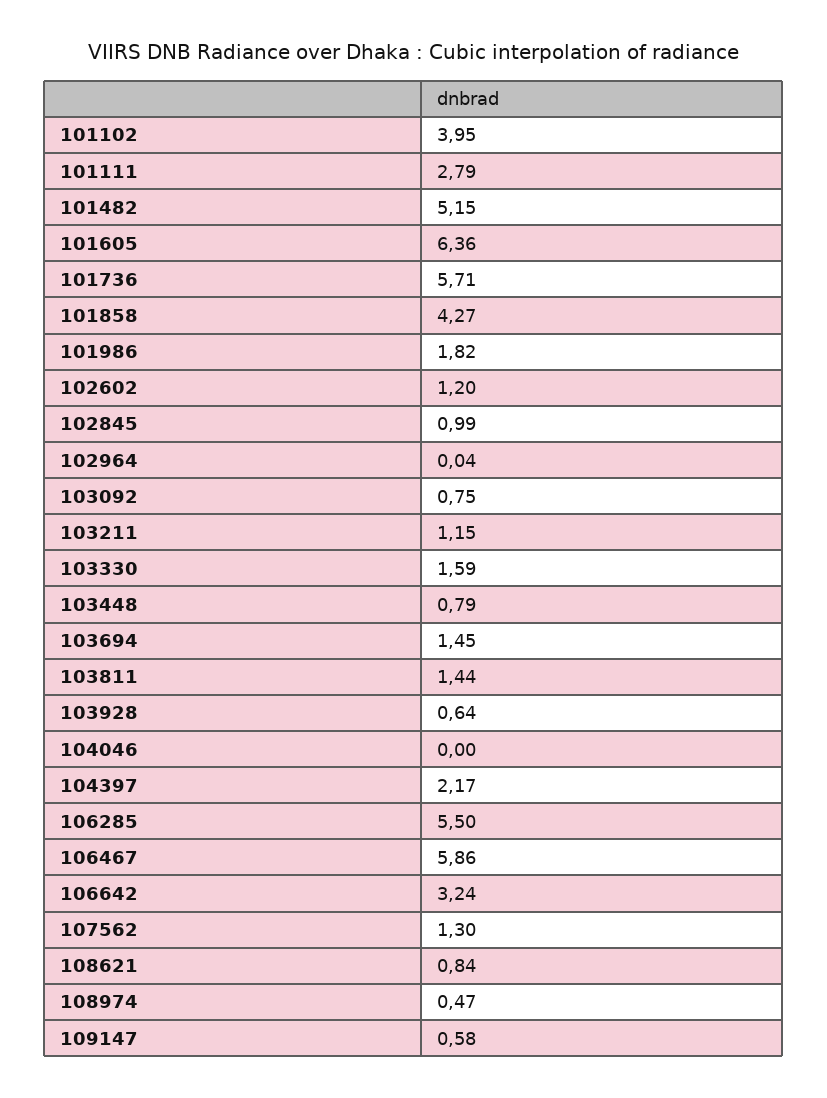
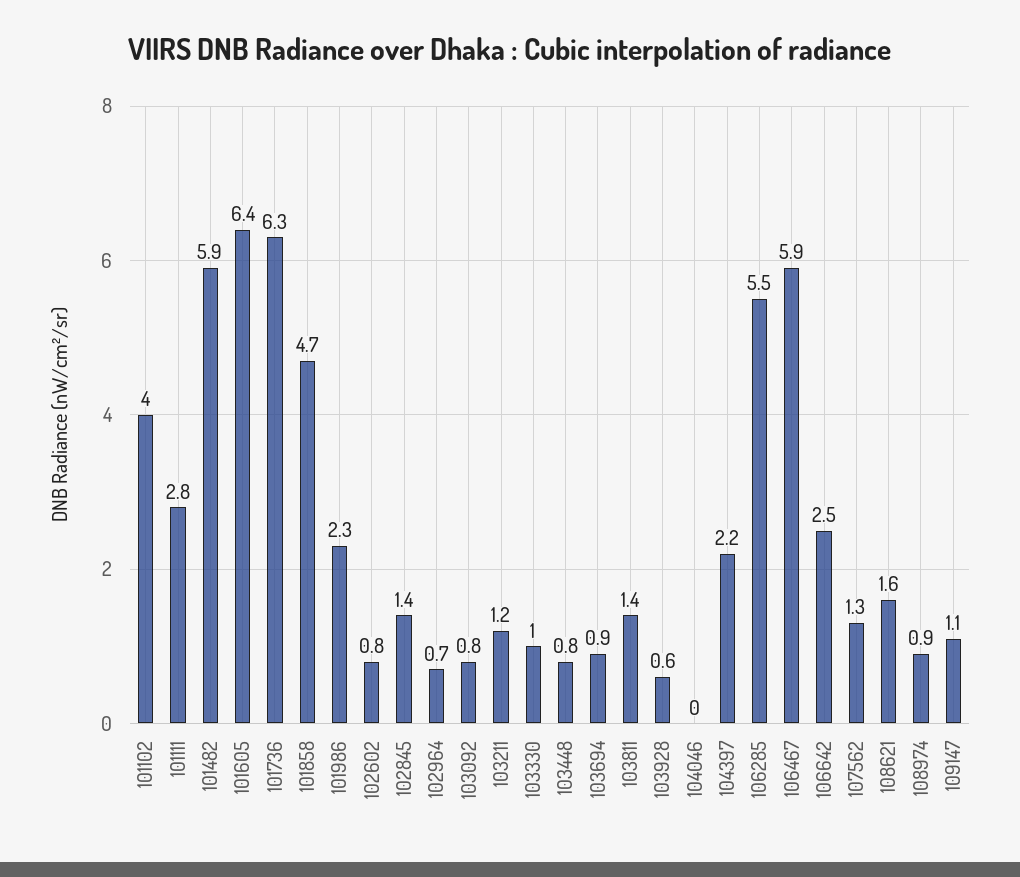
101482: 5.15 -> 5.9
101736: 5.71 -> 6.3
101858: 4.27 -> 4.7
101986: 1.82 -> 2.3
102602: 1.2 -> 0.8
102845: 0.99 -> 1.4
102964: 0.04 -> 0.7
103330: 1.59 -> 1
103694: 1.45 -> 0.9
106642: 3.24 -> 2.5
108621: 0.84 -> 1.6
108974: 0.47 -> 0.9
109147: 0.58 -> 1.1

